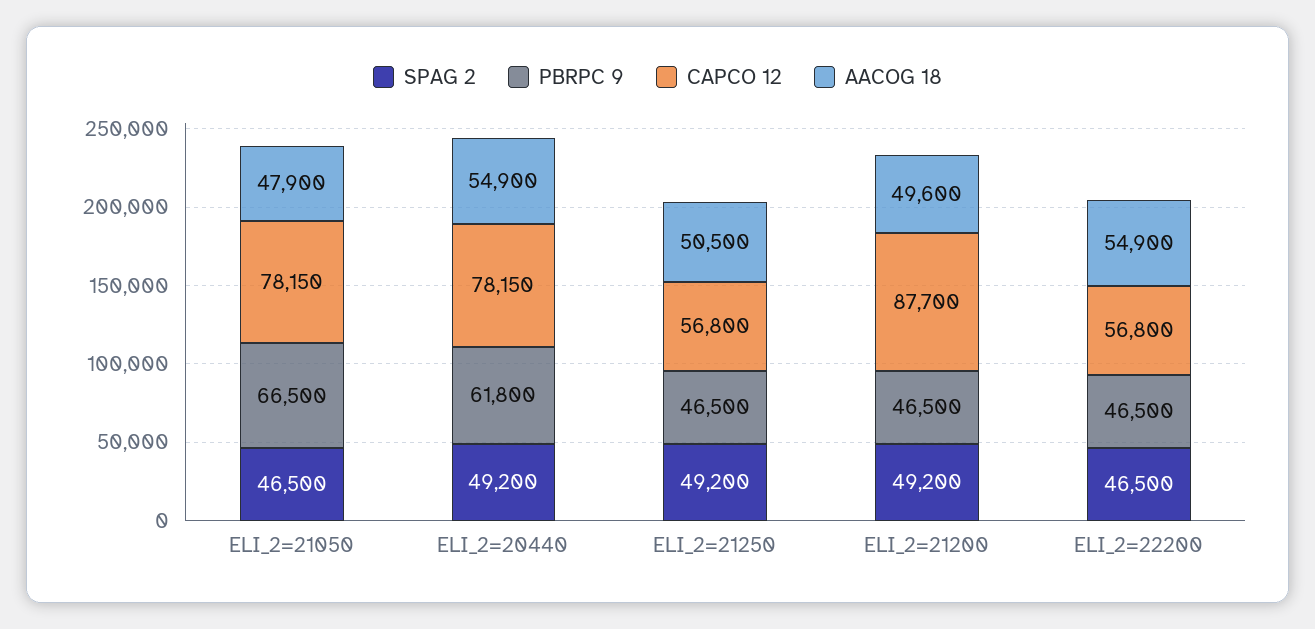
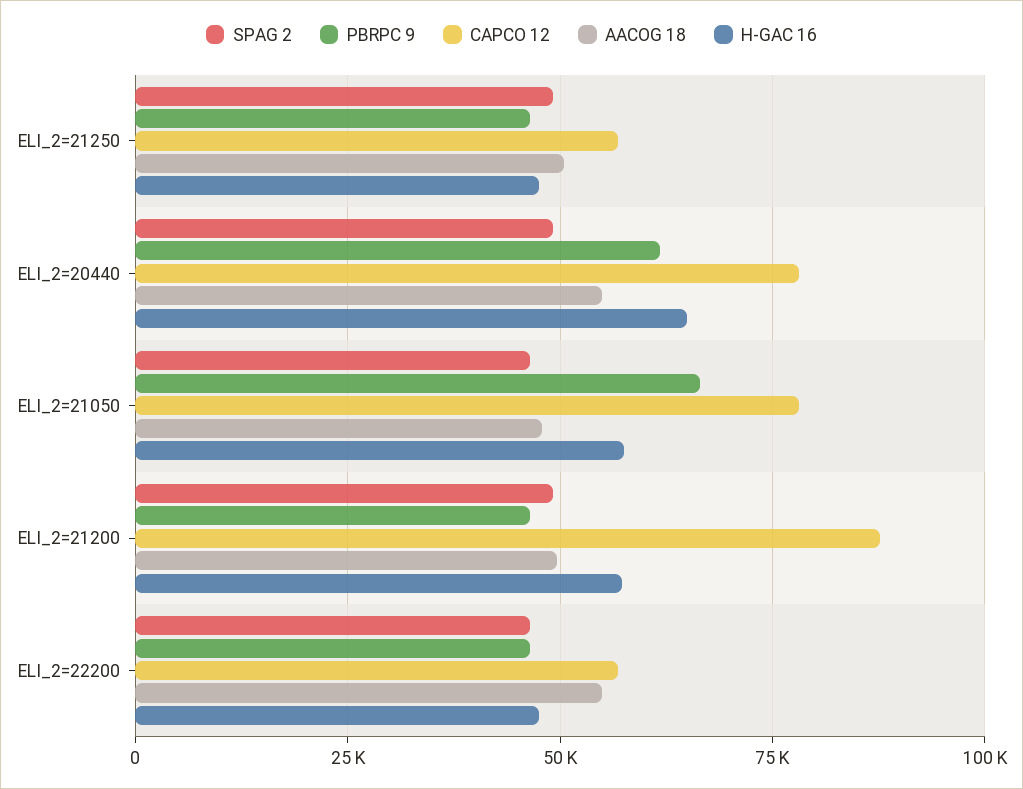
H-GAC 16, ELI_2=21250: none -> 47500
H-GAC 16, ELI_2=20440: none -> 65000
H-GAC 16, ELI_2=21050: none -> 57500
H-GAC 16, ELI_2=21200: none -> 57500
H-GAC 16, ELI_2=22200: none -> 47500

